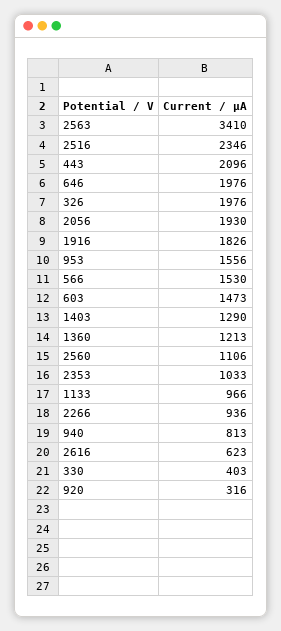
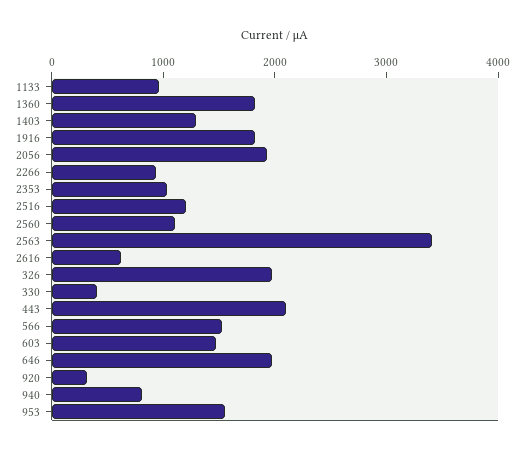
2516: 2346 -> 1200
1360: 1213 -> 1800

